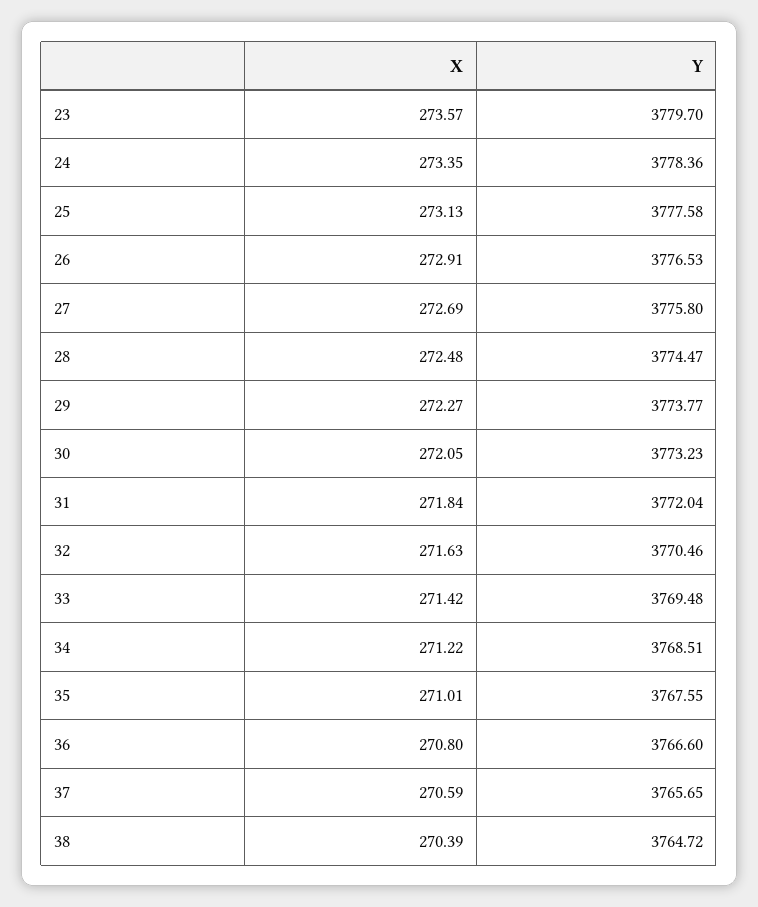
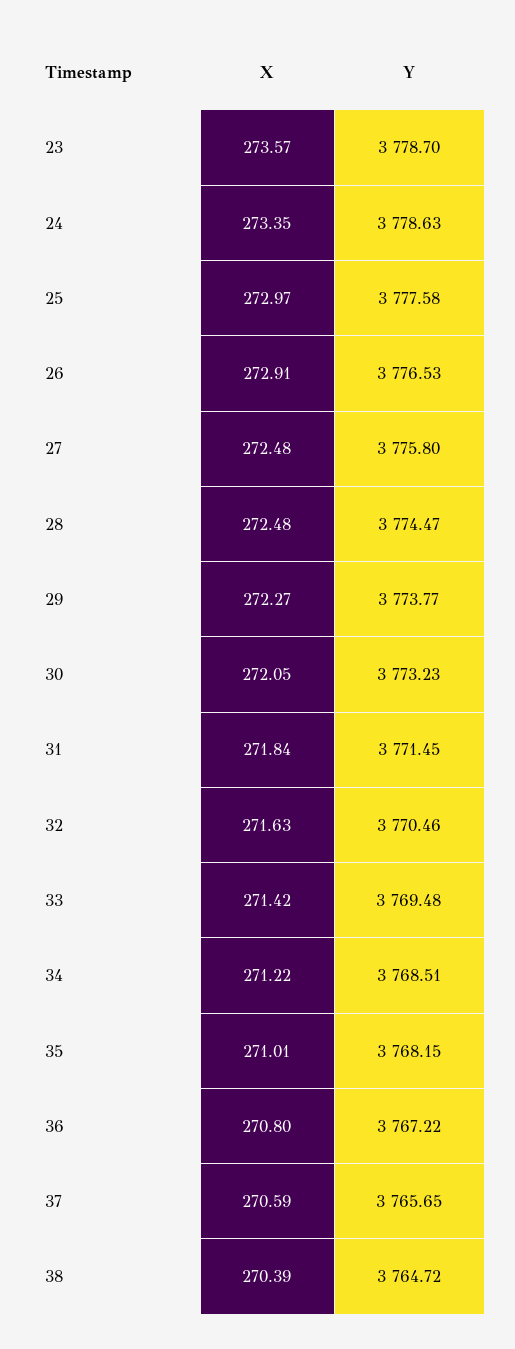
Y, 23: 3779.7 -> 3778.7
Y, 24: 3778.36 -> 3778.63
X, 25: 273.13 -> 272.97
X, 27: 272.69 -> 272.48
Y, 31: 3772.04 -> 3771.45
Y, 35: 3767.55 -> 3768.15
Y, 36: 3766.6 -> 3767.22

